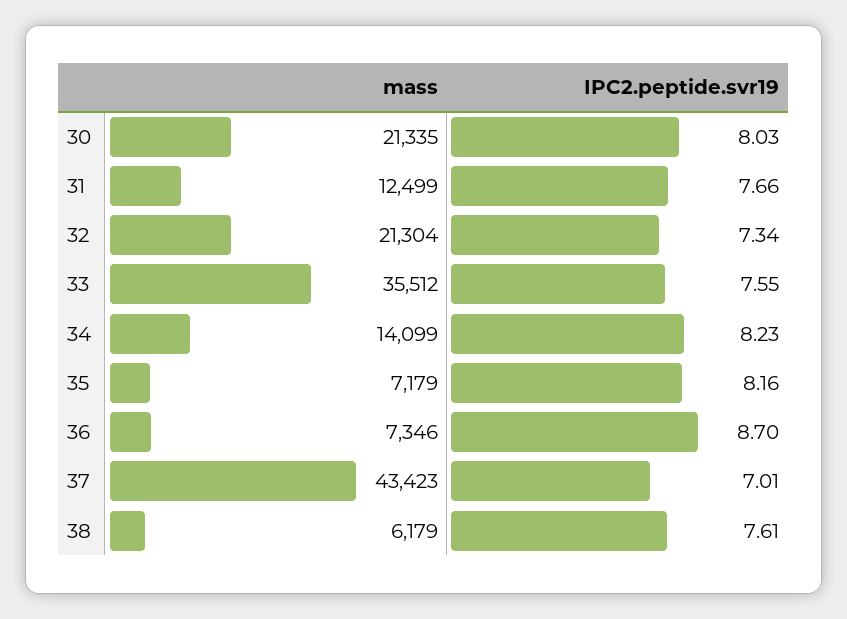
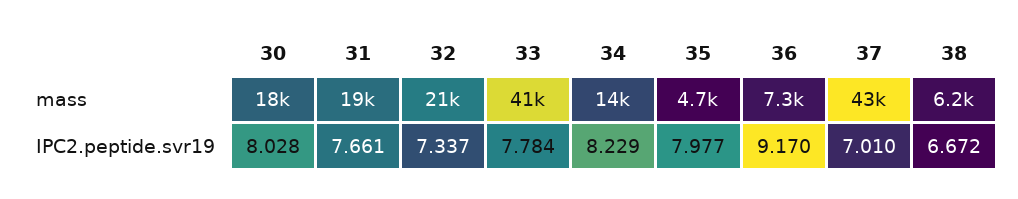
mass, 30: 21335 -> 18000
mass, 31: 12499 -> 19000
mass, 33: 35512 -> 41000
IPC2.peptide.svr19, 33: 7.55 -> 7.784
mass, 35: 7179 -> 4700
IPC2.peptide.svr19, 35: 8.16 -> 7.977
IPC2.peptide.svr19, 36: 8.7 -> 9.17
IPC2.peptide.svr19, 38: 7.61 -> 6.672

